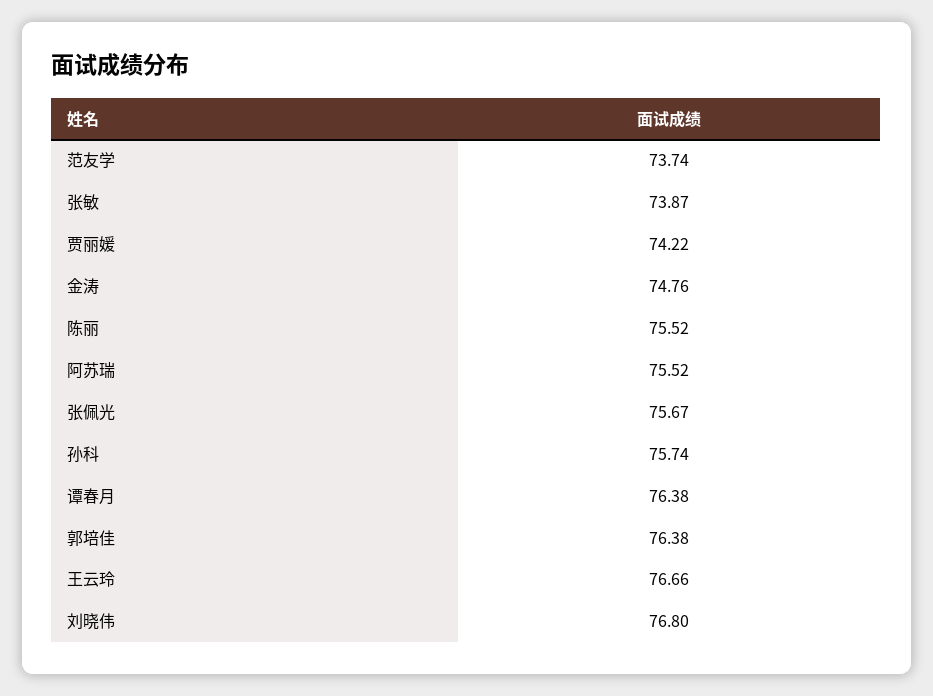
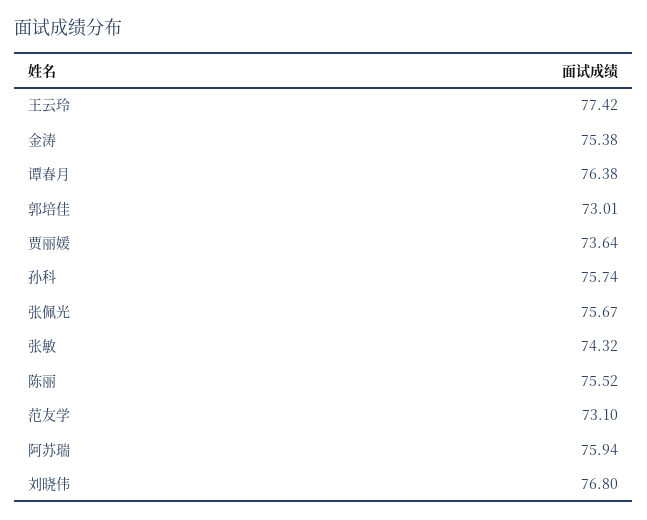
范友学: 73.74 -> 73.1
张敏: 73.87 -> 74.32
贾丽媛: 74.22 -> 73.64
金涛: 74.76 -> 75.38
阿苏瑞: 75.52 -> 75.94
郭培佳: 76.38 -> 73.01
王云玲: 76.66 -> 77.42

